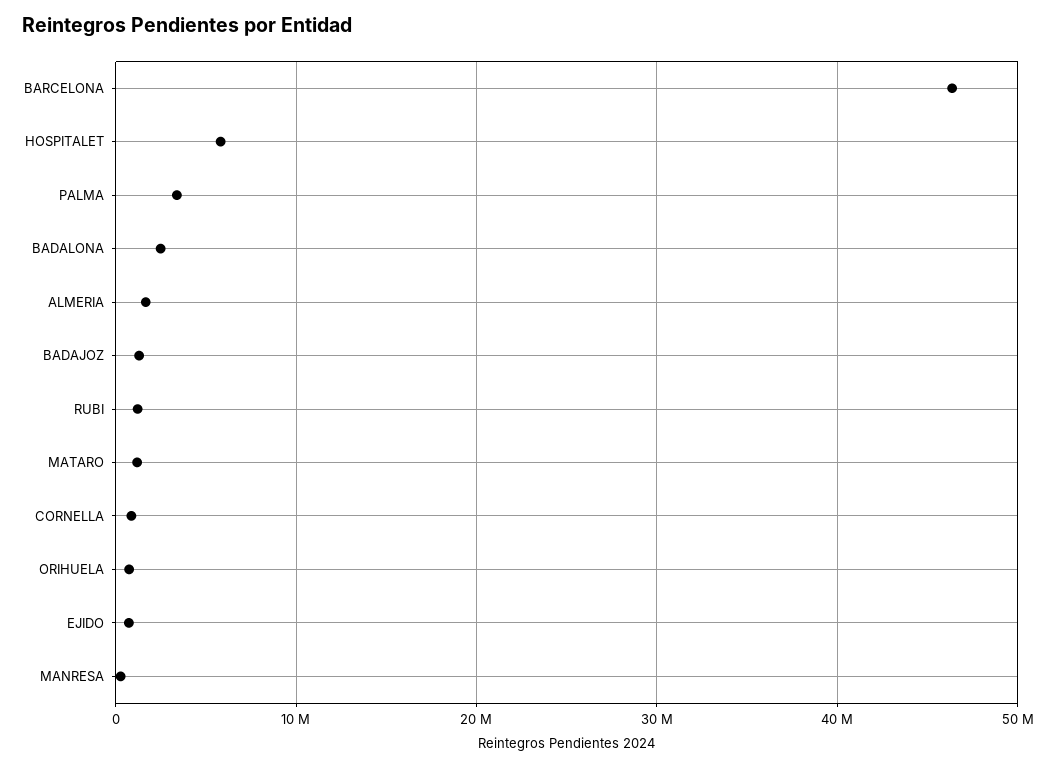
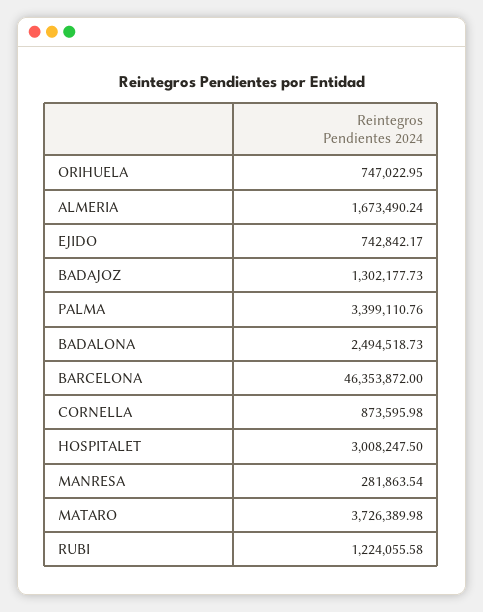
HOSPITALET: 6000000 -> 3008247.5
MATARO: 1000000 -> 3726389.98

